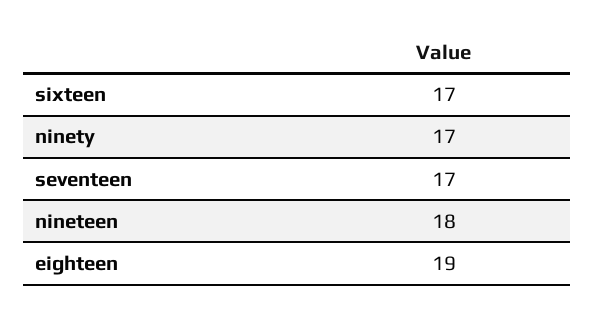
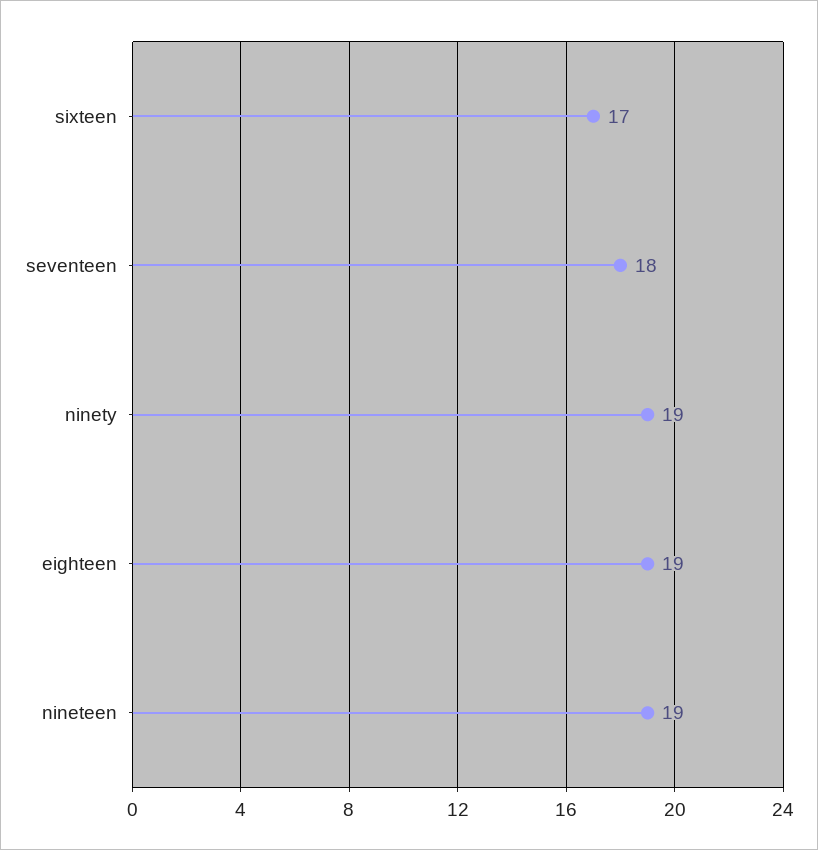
ninety: 17 -> 19
seventeen: 17 -> 18
nineteen: 18 -> 19

